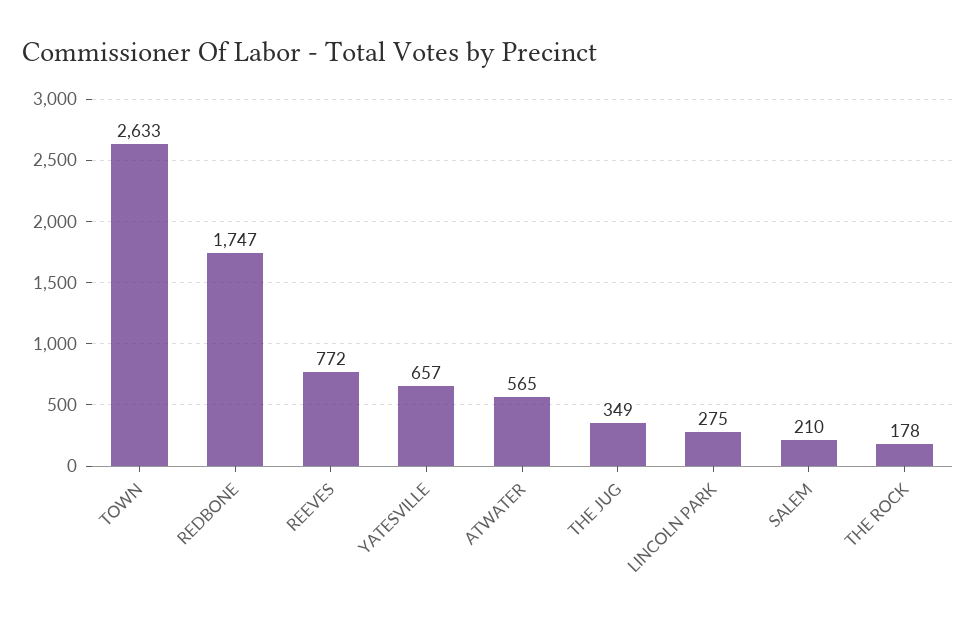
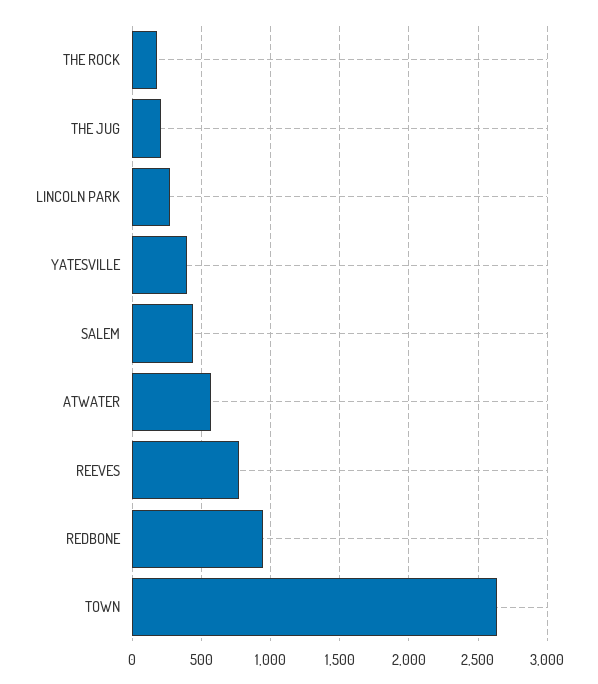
REDBONE: 1747 -> 950
YATESVILLE: 657 -> 400
THE JUG: 349 -> 200
SALEM: 210 -> 450

